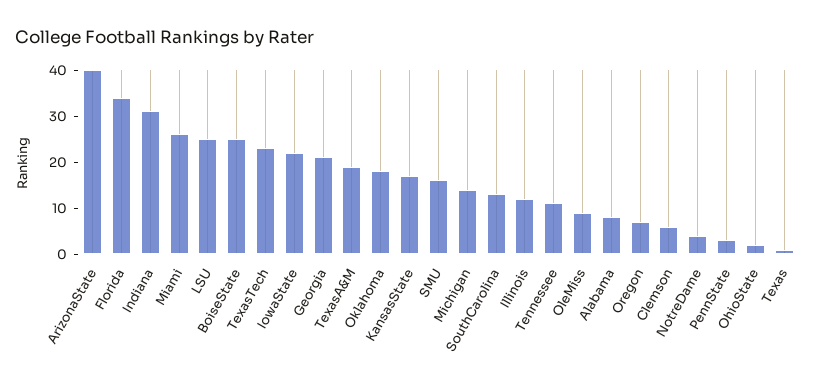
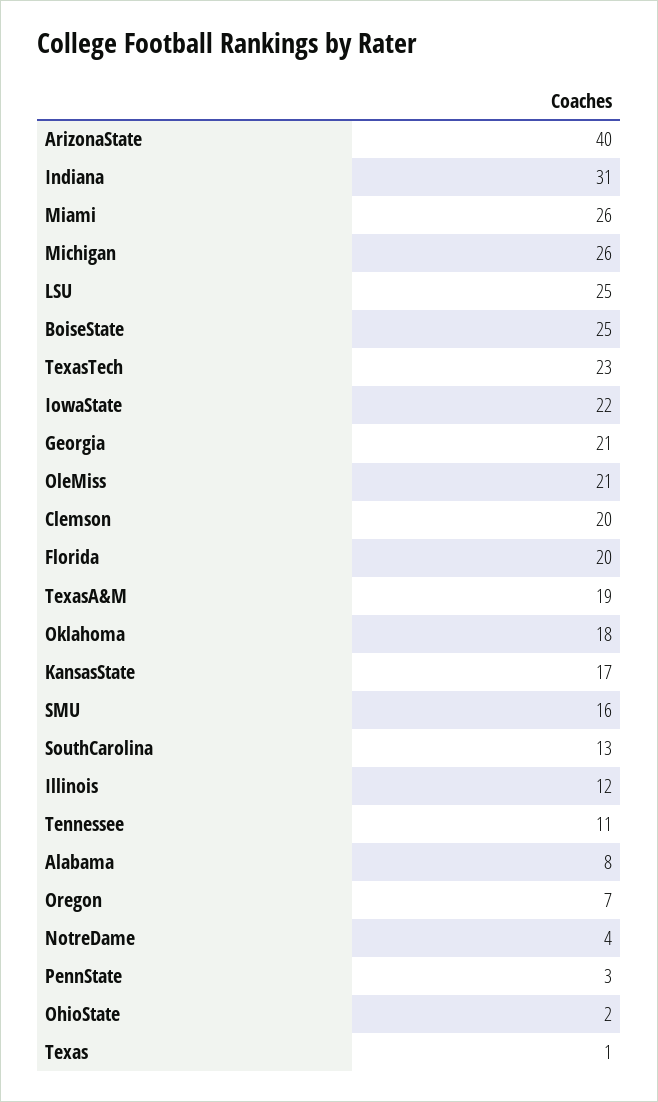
Florida: 35 -> 20
Michigan: 15 -> 26
OleMiss: 10 -> 21
Clemson: 5 -> 20

